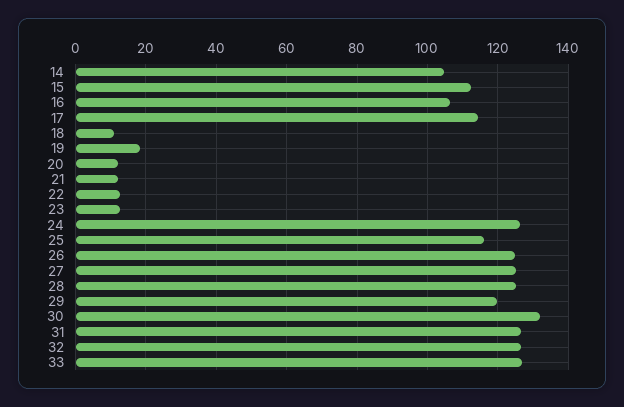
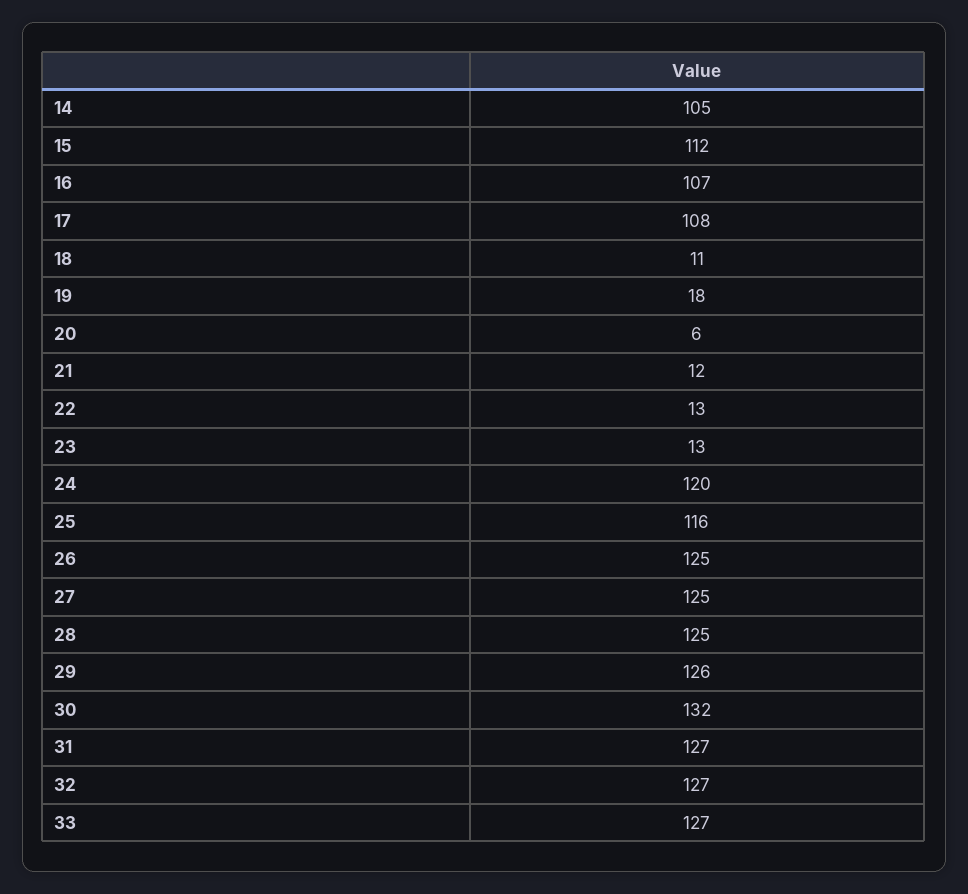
17: 114 -> 108
20: 12 -> 6
24: 126 -> 120
29: 120 -> 126

